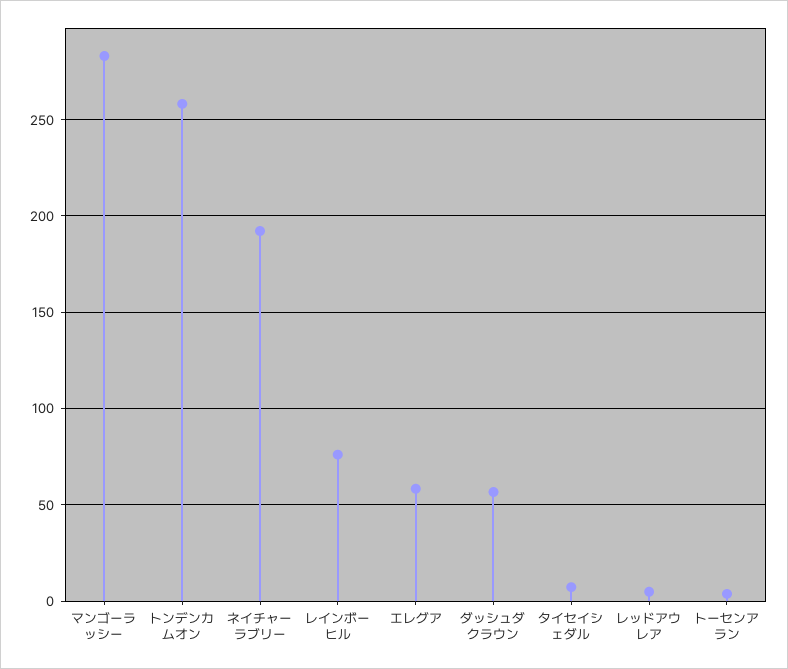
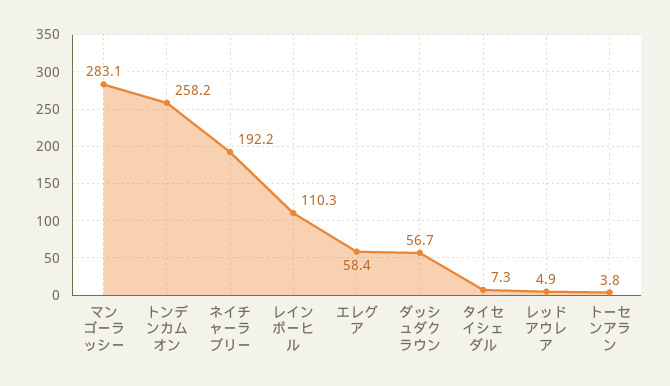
レインボーヒル: 75 -> 110.3

